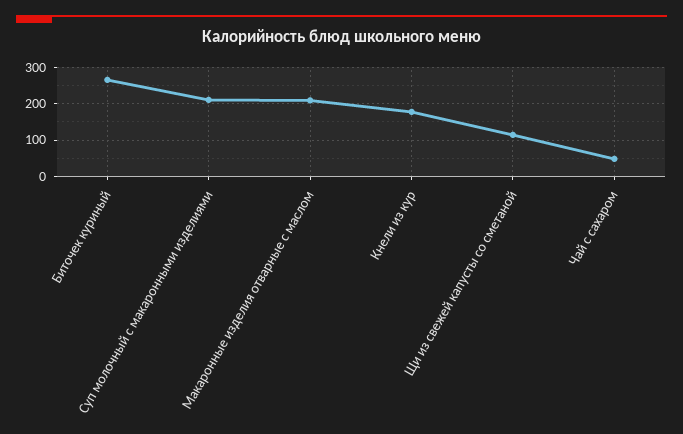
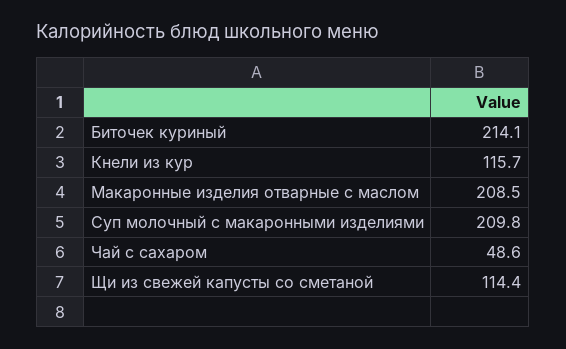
Биточек куриный: 260 -> 214.1
Кнели из кур: 180 -> 115.7

